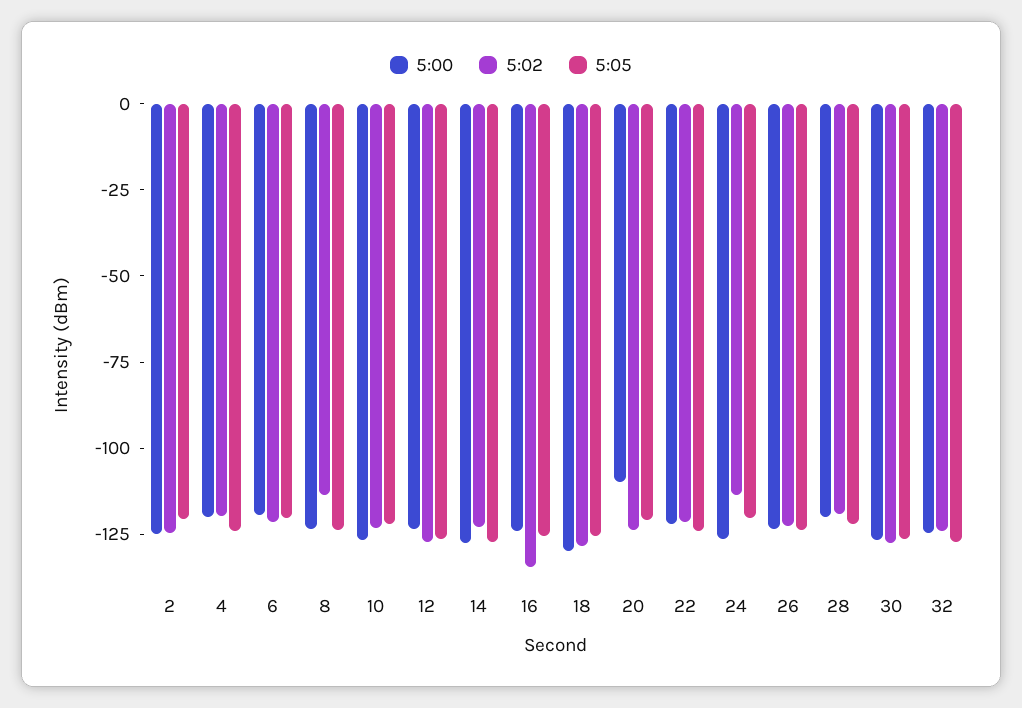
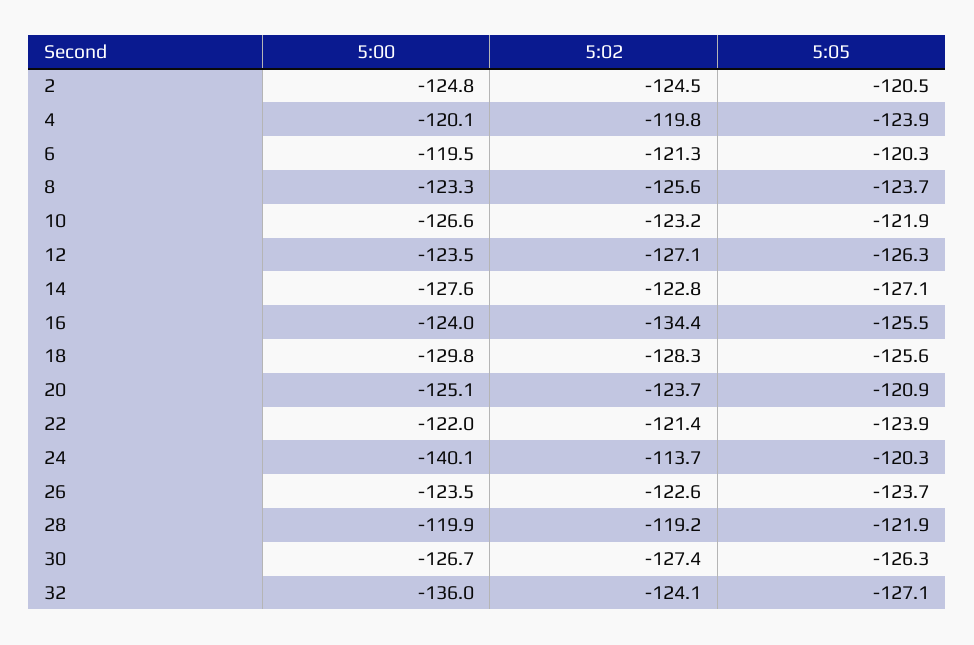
5:02, 8: -115 -> -125.6
5:00, 20: -110 -> -125.1
5:00, 24: -125 -> -140.1
5:00, 32: -125 -> -136

